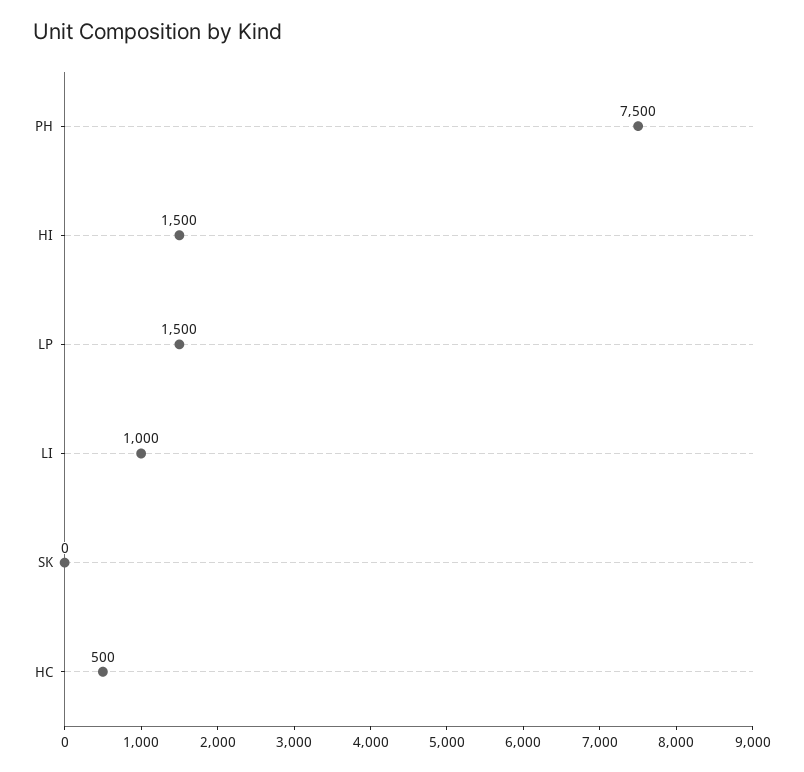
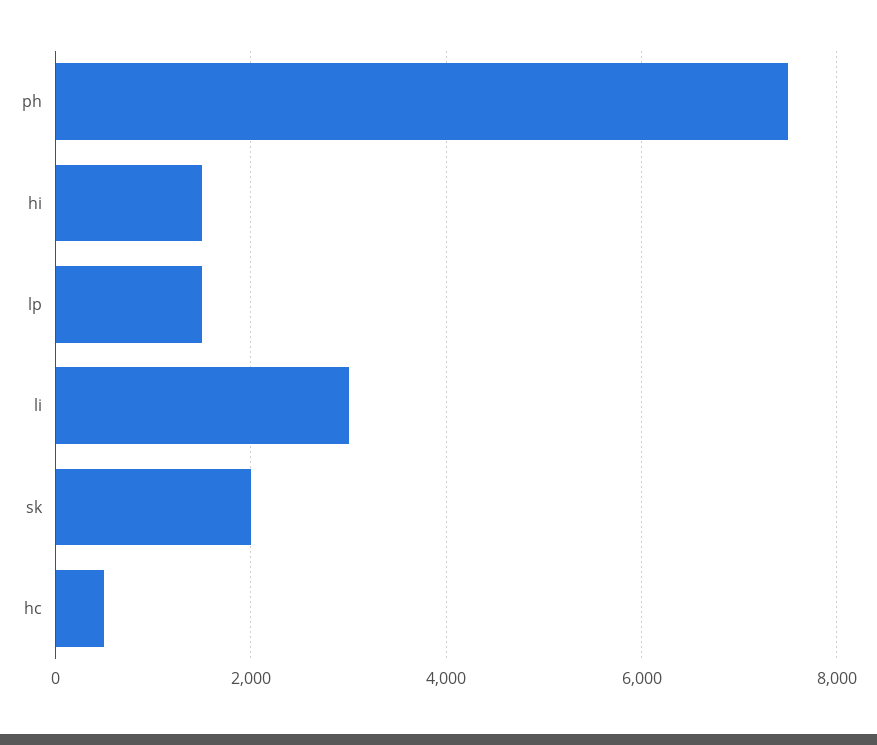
LI: 1000 -> 3000
SK: 0 -> 2000

